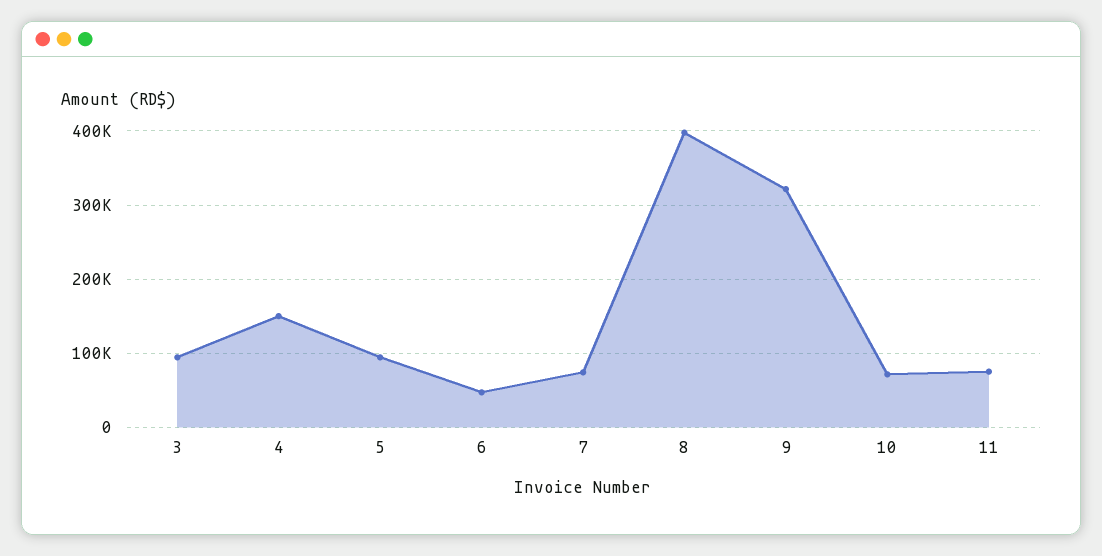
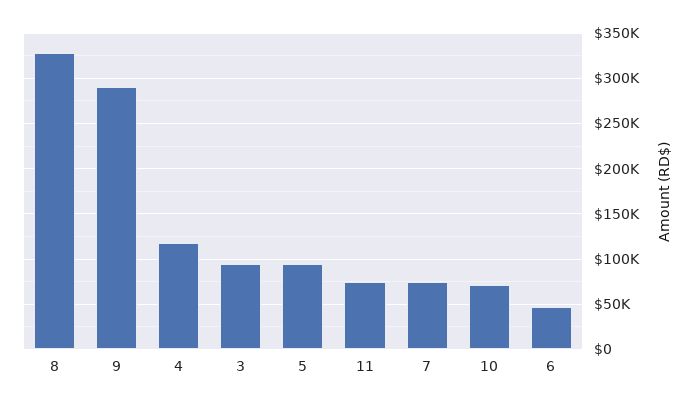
4: 150000 -> 120000
8: 400000 -> 330000
9: 320000 -> 290000

